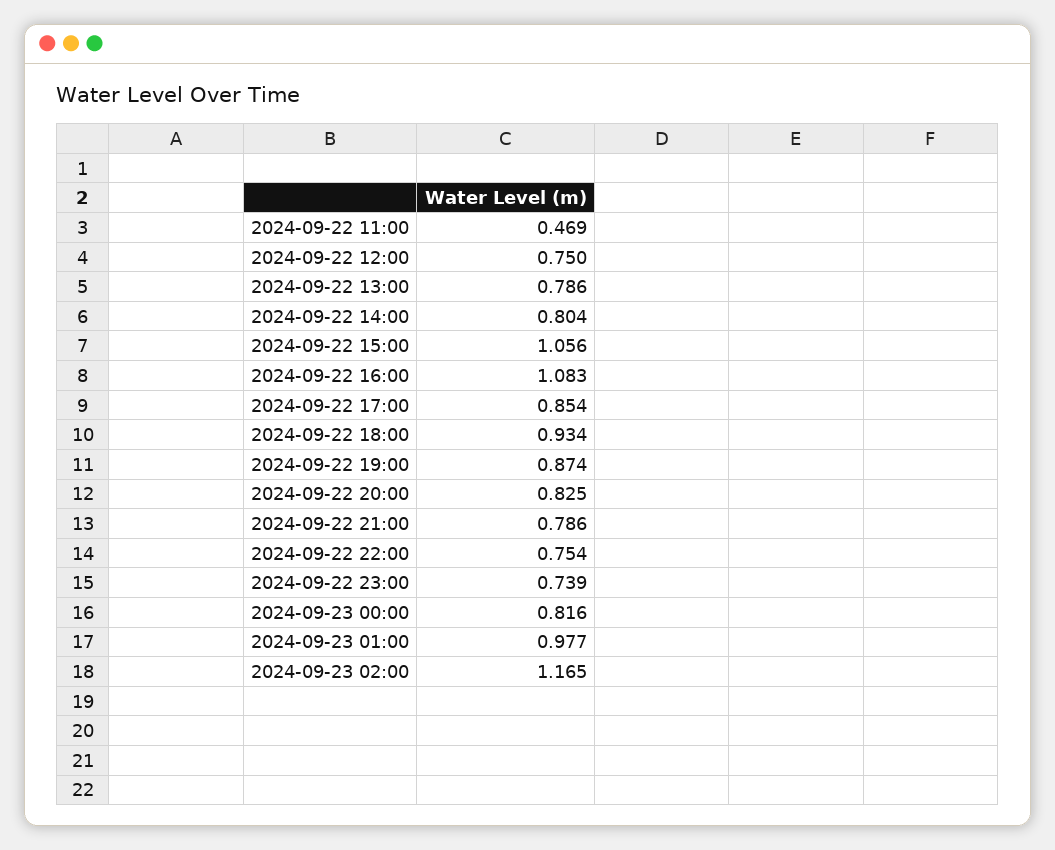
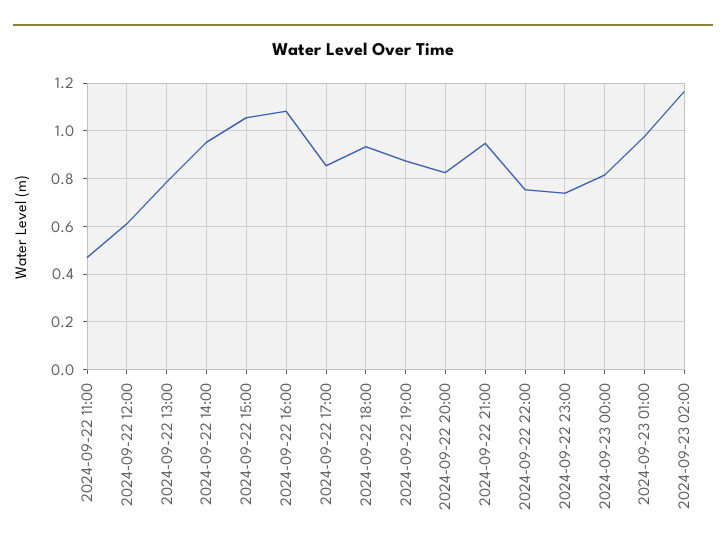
2024-09-22 12:00: 0.75 -> 0.6
2024-09-22 14:00: 0.804 -> 0.95
2024-09-22 21:00: 0.786 -> 0.95

